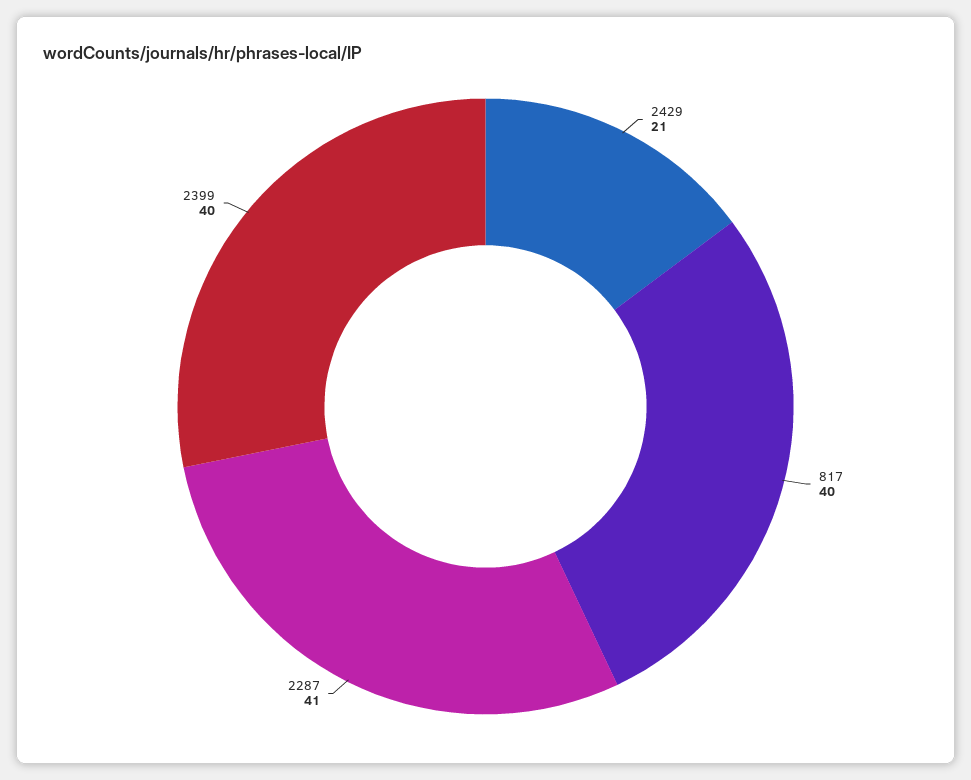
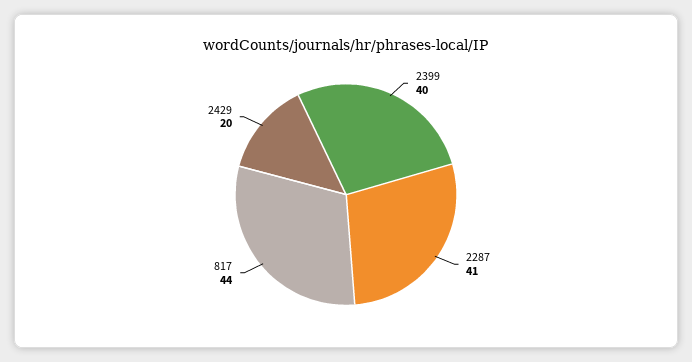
2429: 21 -> 20
817: 40 -> 44

